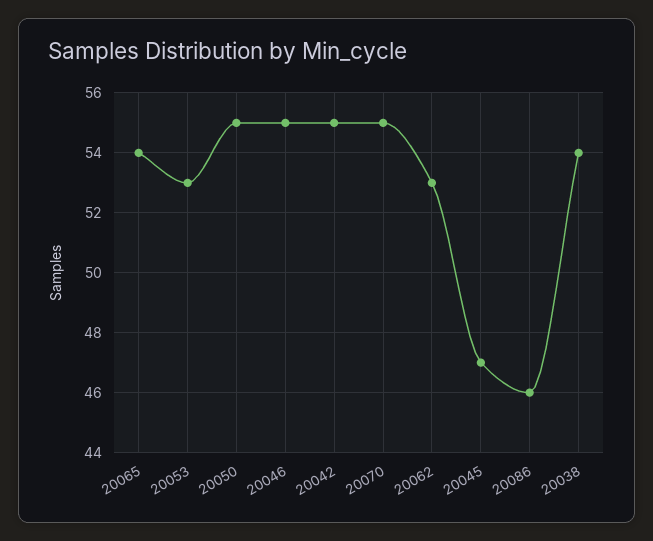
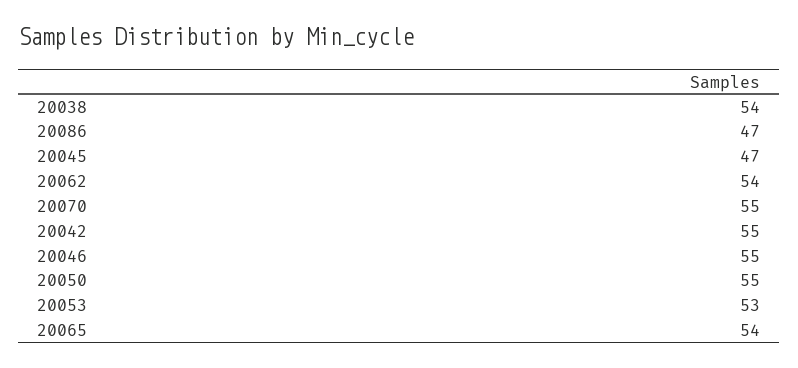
20062: 53 -> 54
20086: 46 -> 47

